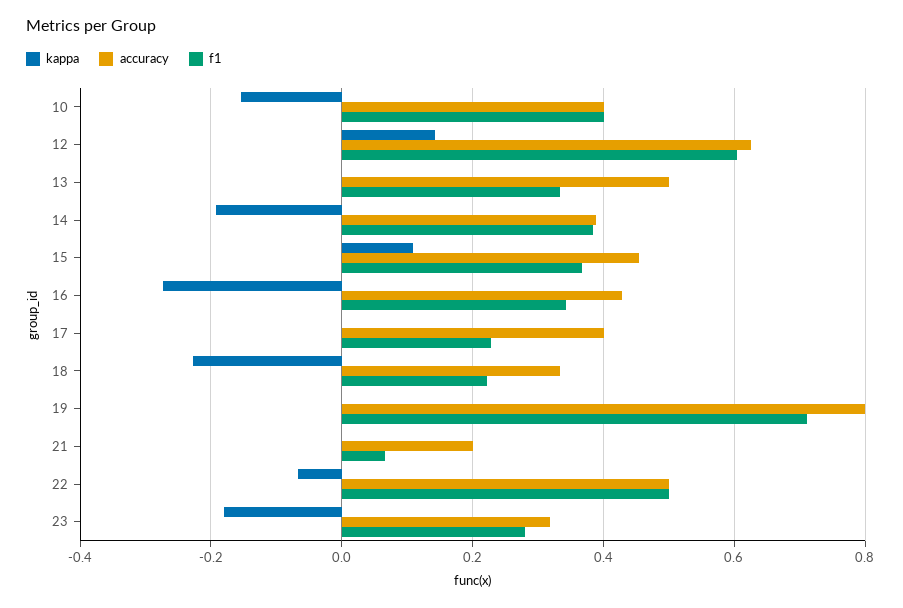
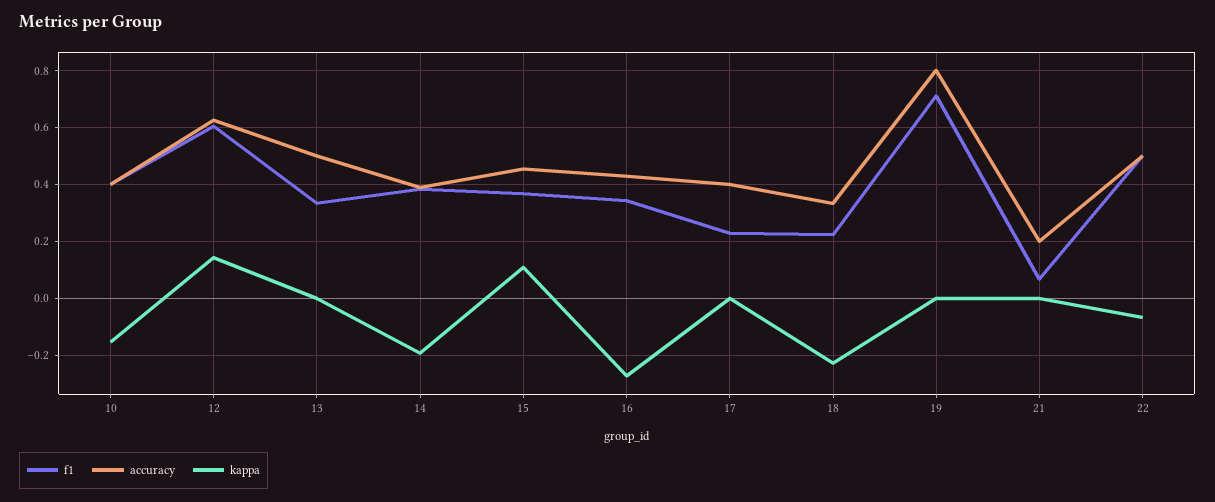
kappa, 23: -0.18 -> none
accuracy, 23: 0.32 -> none
f1, 23: 0.28 -> none

